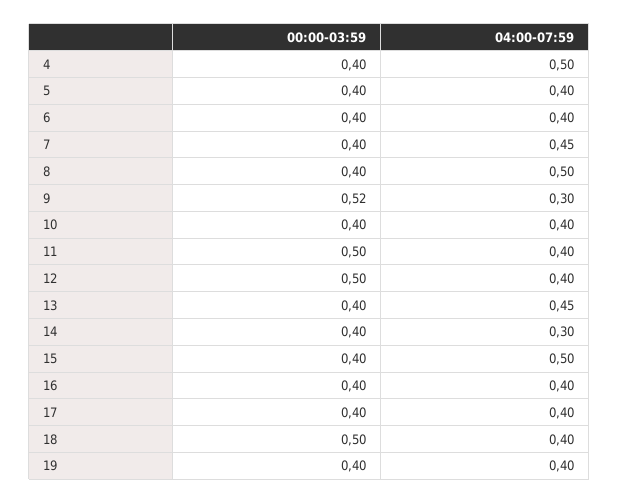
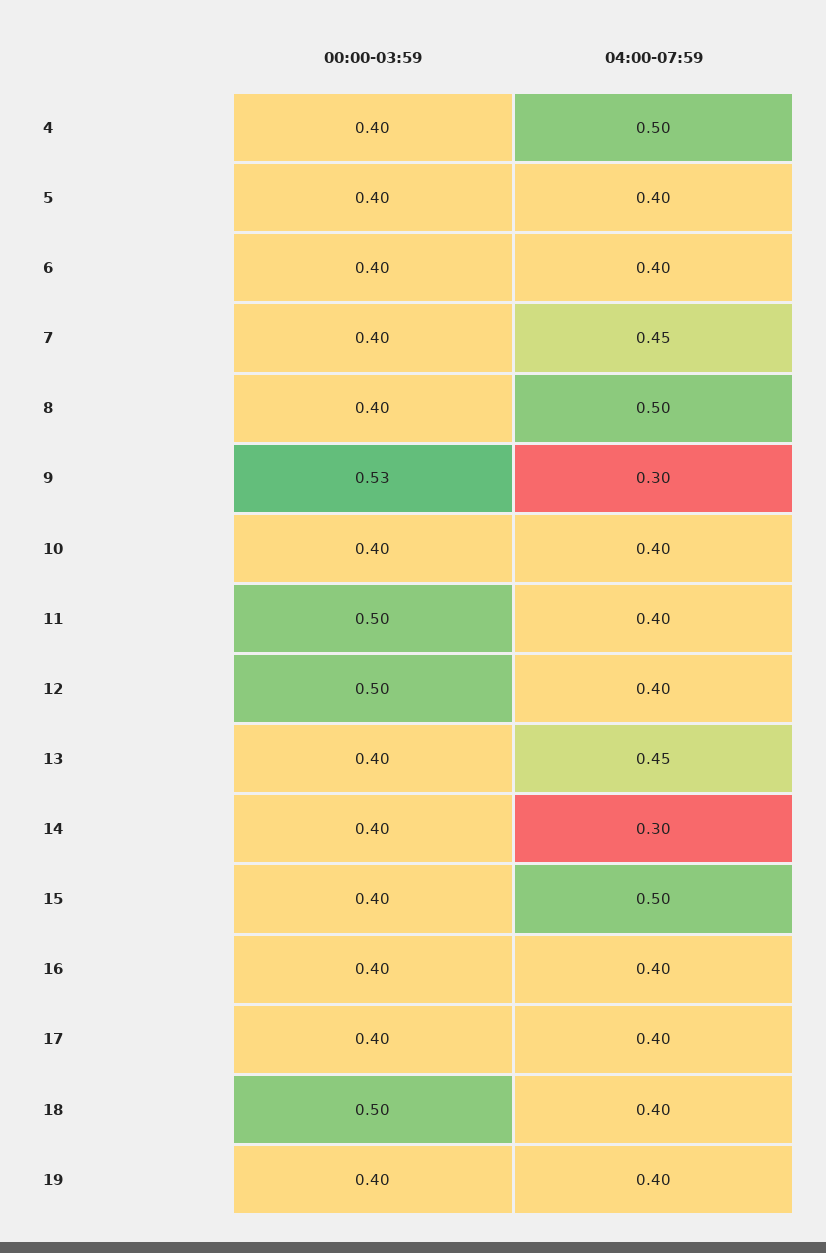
00:00-03:59, 9: 0.52 -> 0.53

